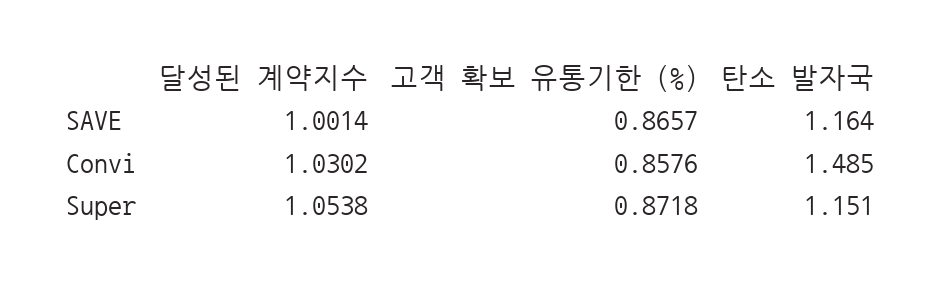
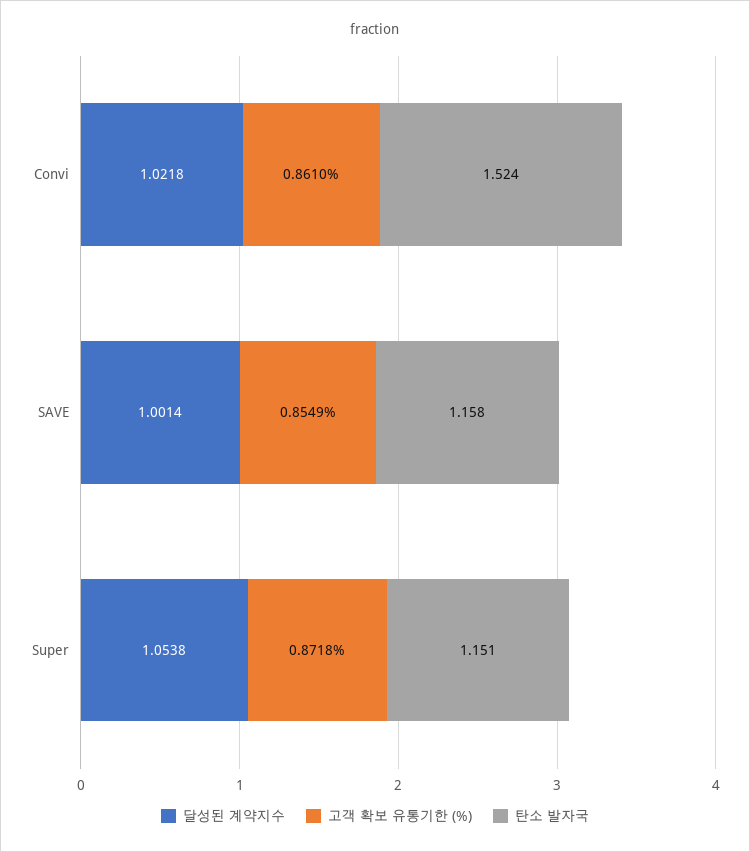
고객 확보 유통기한 (%), SAVE: 0.8657 -> 0.8549
탄소 발자국, SAVE: 1.164 -> 1.158
달성된 계약지수, Convi: 1.0302 -> 1.0218
고객 확보 유통기한 (%), Convi: 0.8576 -> 0.861
탄소 발자국, Convi: 1.485 -> 1.524

